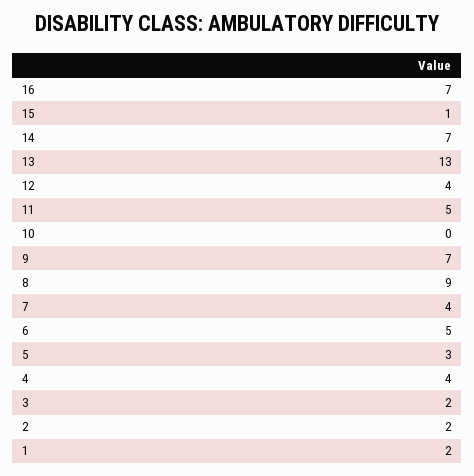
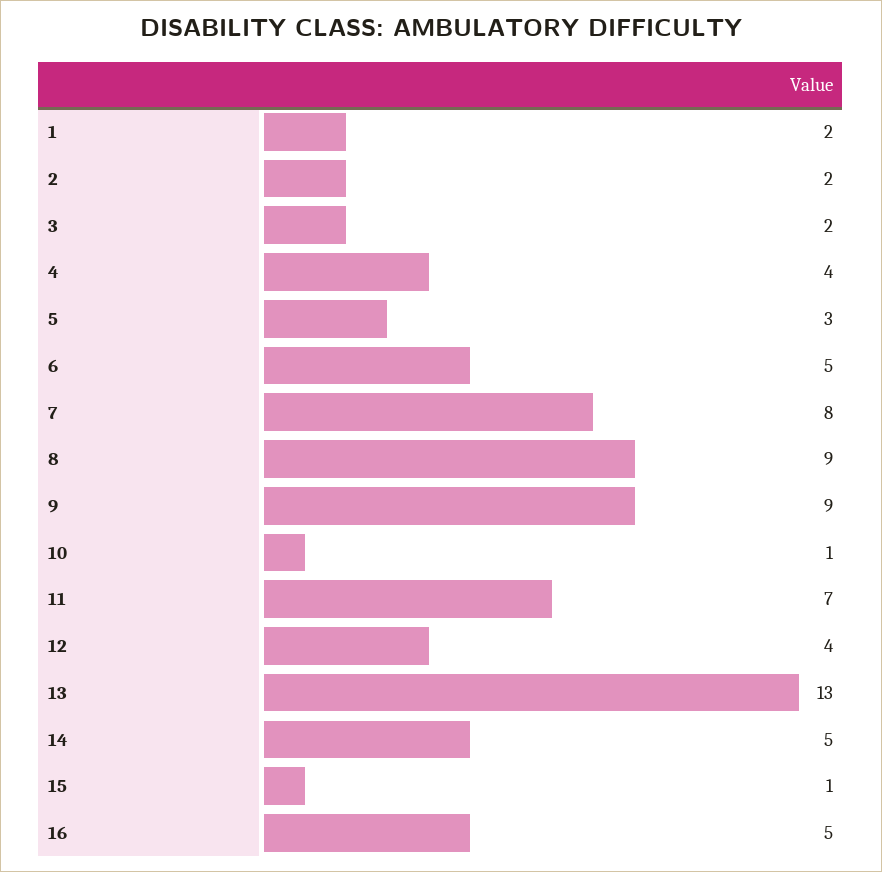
16: 7 -> 5
14: 7 -> 5
11: 5 -> 7
10: 0 -> 1
9: 7 -> 9
7: 4 -> 8

